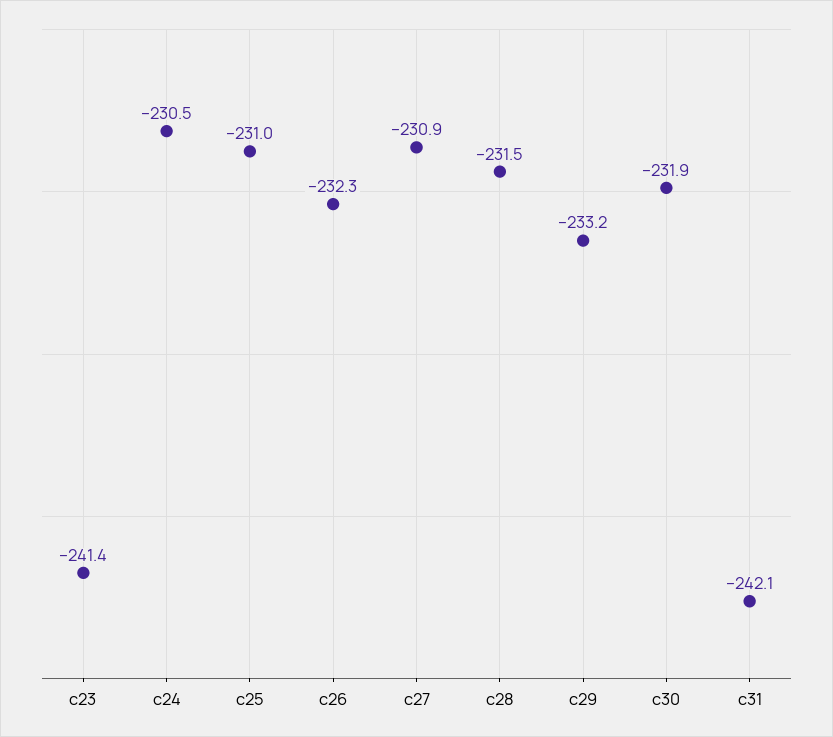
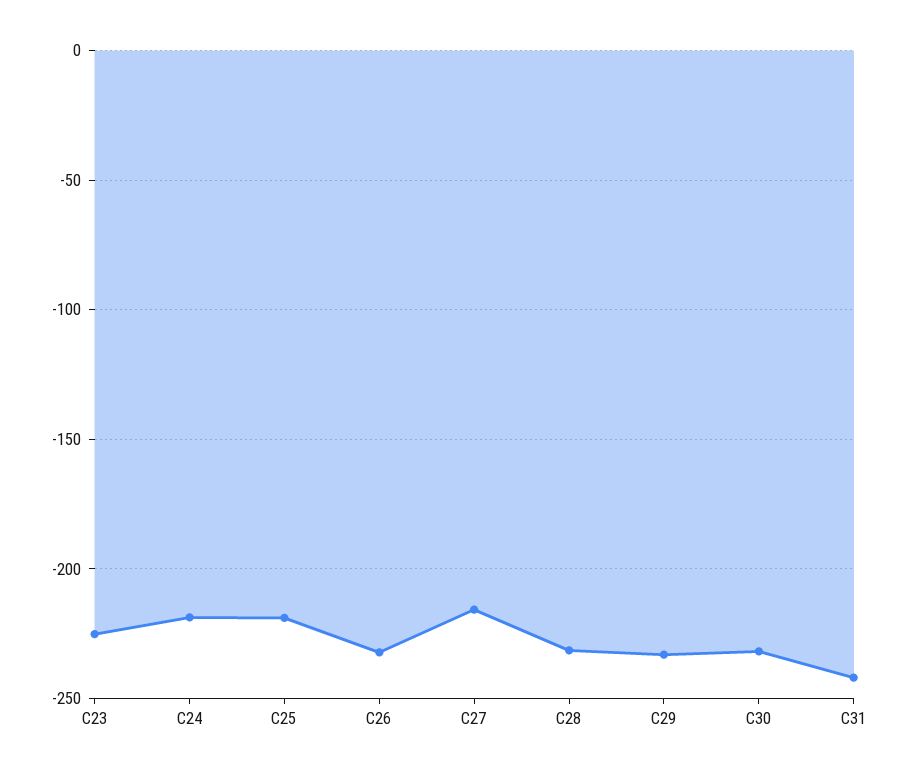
c23: -241.4 -> -225
c24: -230.5 -> -220
c25: -231 -> -220
c27: -230.9 -> -215

